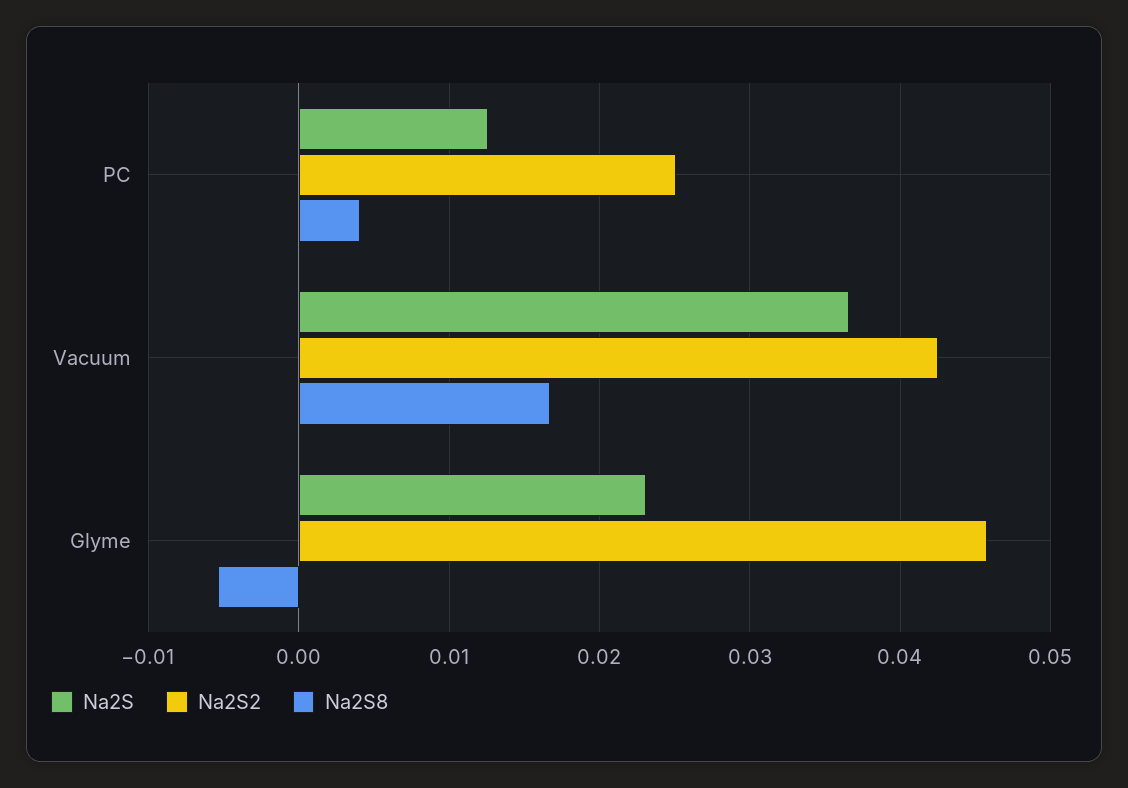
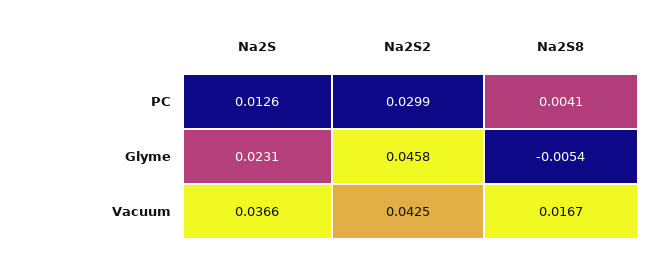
Na2S2, PC: 0.025 -> 0.0299

